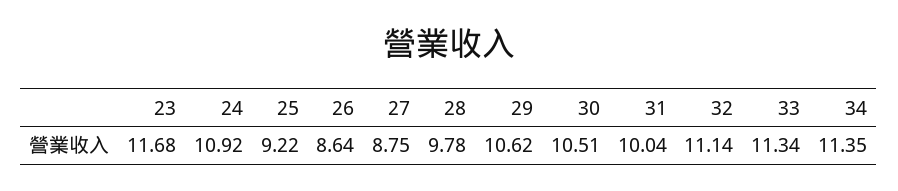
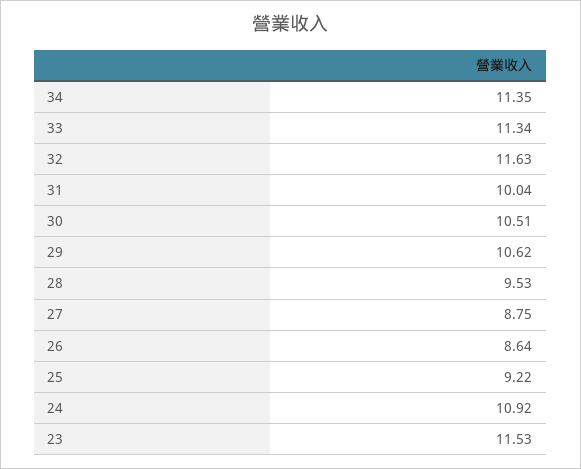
23: 11.68 -> 11.53
28: 9.78 -> 9.53
32: 11.14 -> 11.63

